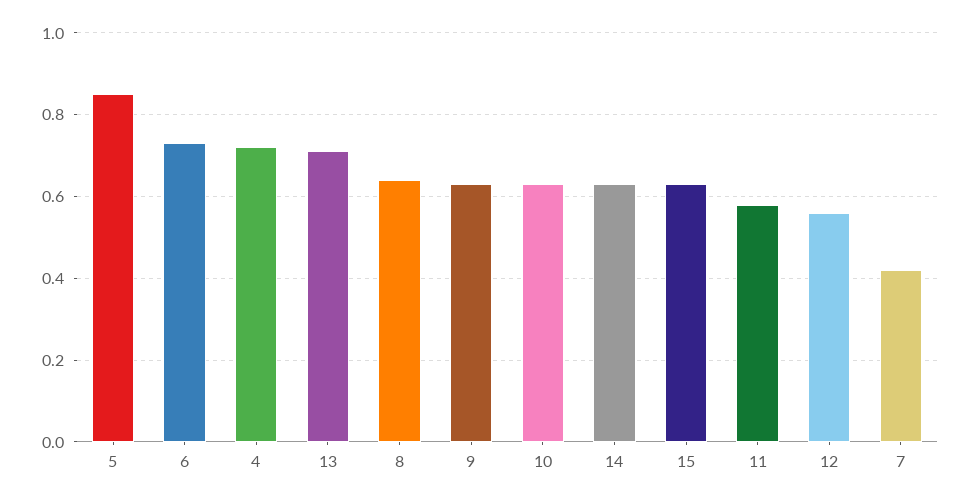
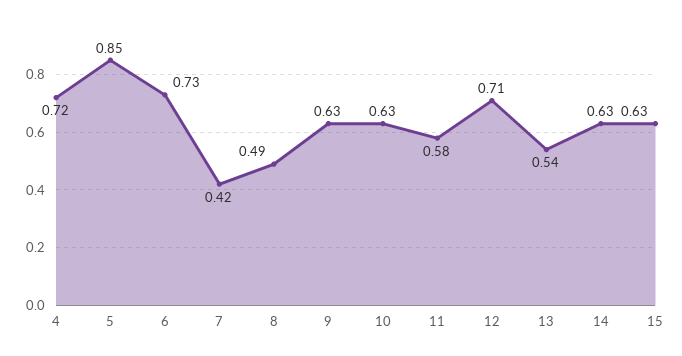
13: 0.7 -> 0.54
8: 0.65 -> 0.49
12: 0.55 -> 0.71

